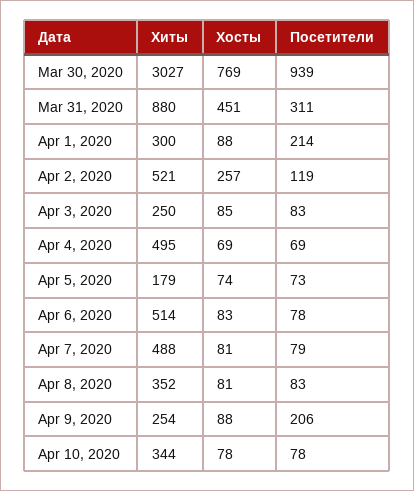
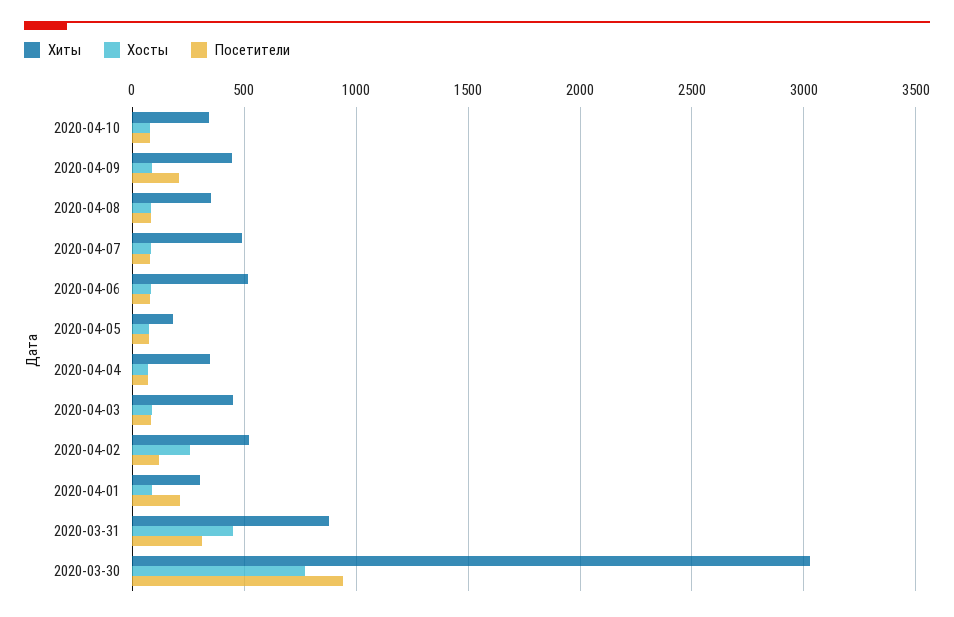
Хиты, Apr 3, 2020: 250 -> 450
Хиты, Apr 4, 2020: 495 -> 350
Хиты, Apr 9, 2020: 254 -> 450

